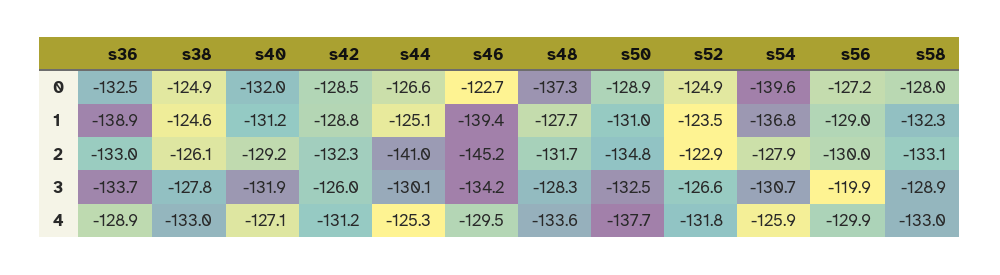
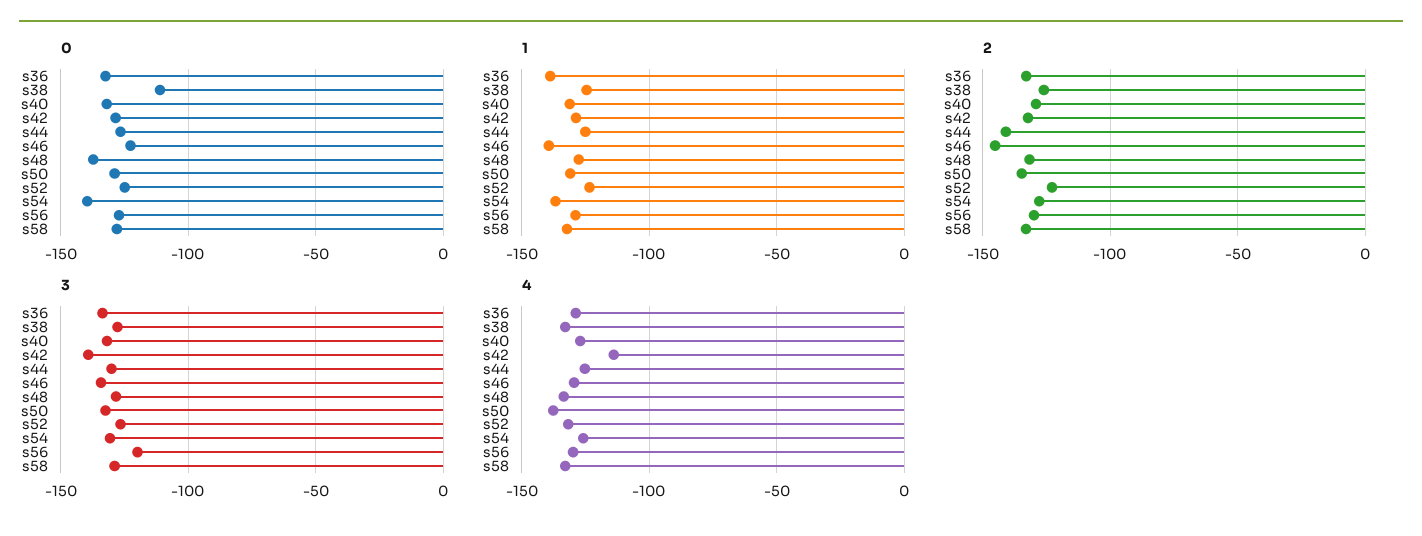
0, s38: -124.9 -> -110
3, s42: -126 -> -140
4, s42: -131.2 -> -115

